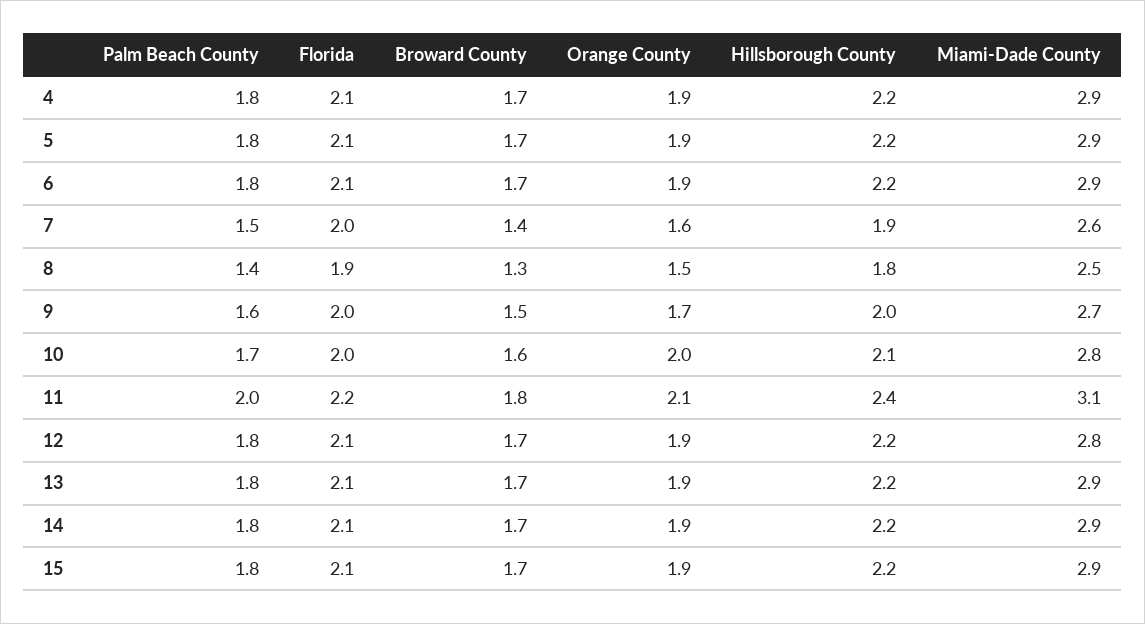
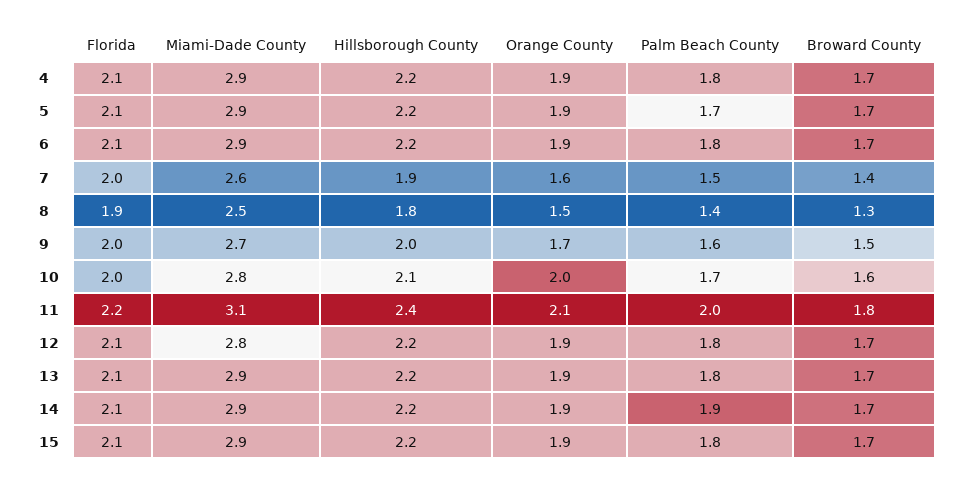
Palm Beach County, 5: 1.8 -> 1.7
Palm Beach County, 14: 1.8 -> 1.9

